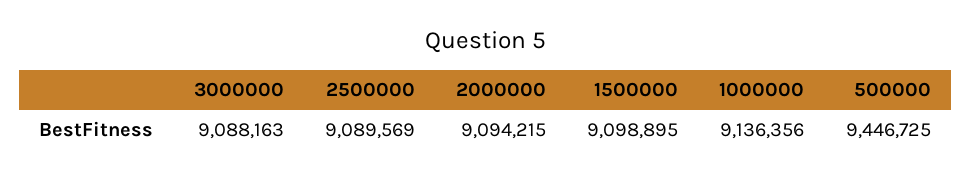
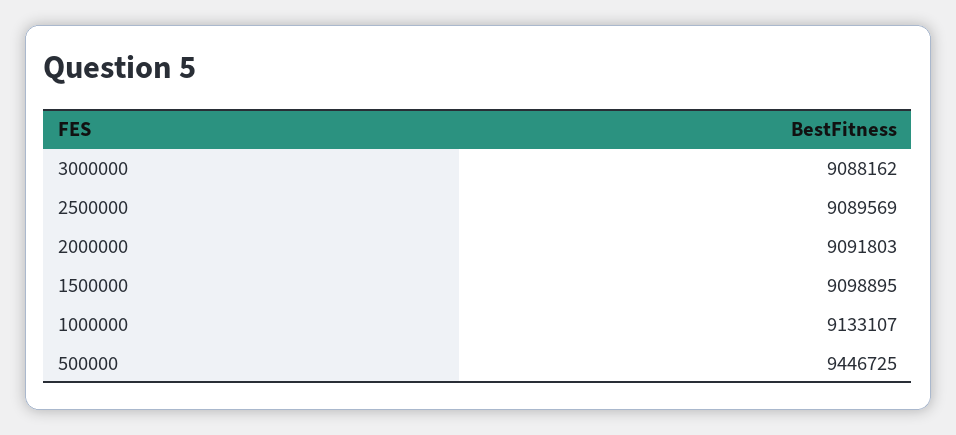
3000000: 9088163 -> 9088162
2000000: 9094215 -> 9091803
1000000: 9136356 -> 9133107

